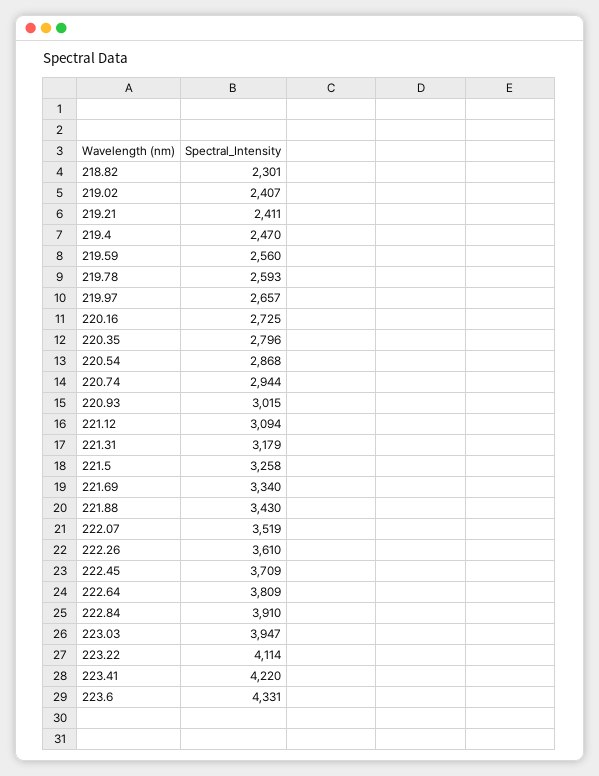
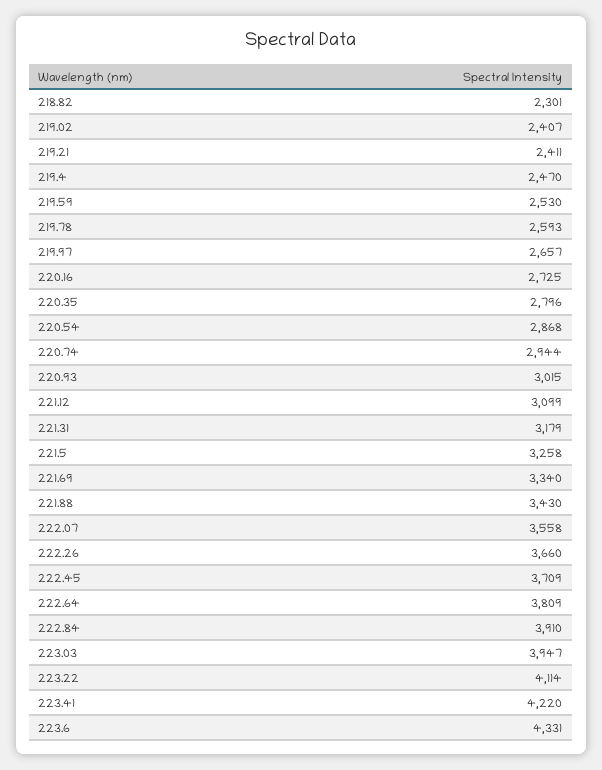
219.59: 2560 -> 2530
221.12: 3094 -> 3099
222.07: 3519 -> 3558
222.26: 3610 -> 3660

